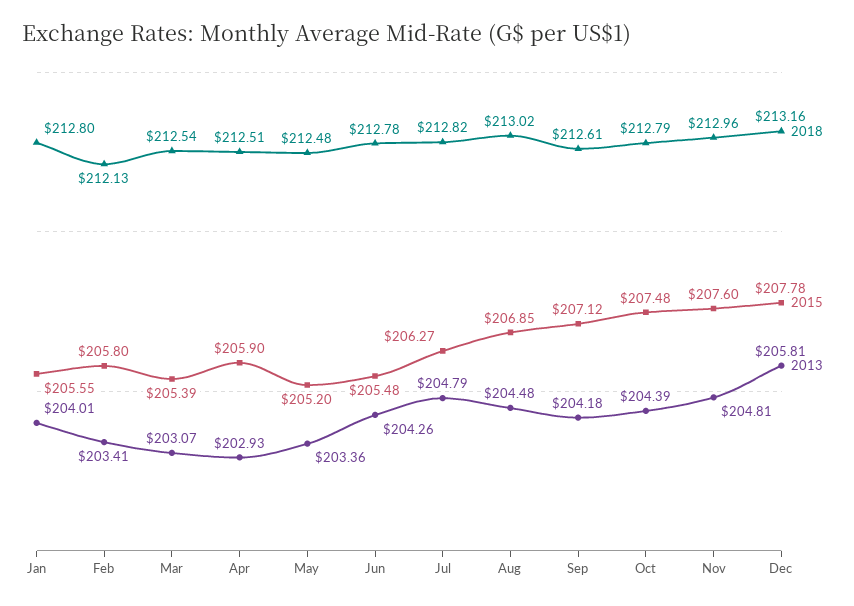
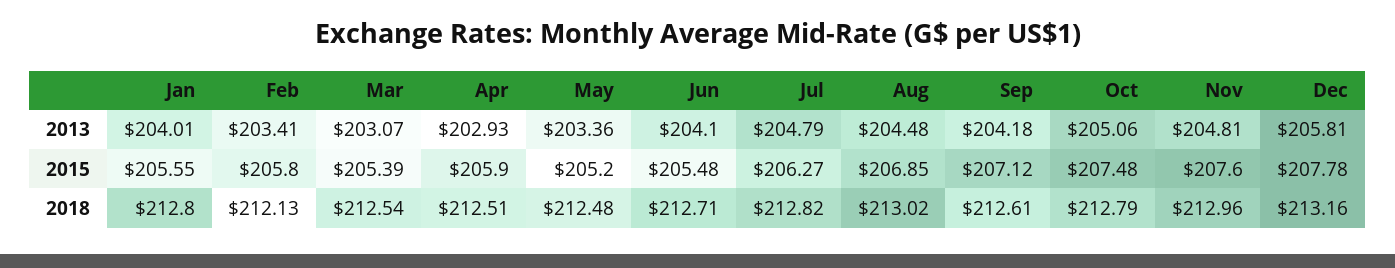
2018, Jun: 212.78 -> 212.71
2013, Jun: 204.26 -> 204.1
2013, Oct: 204.39 -> 205.06

